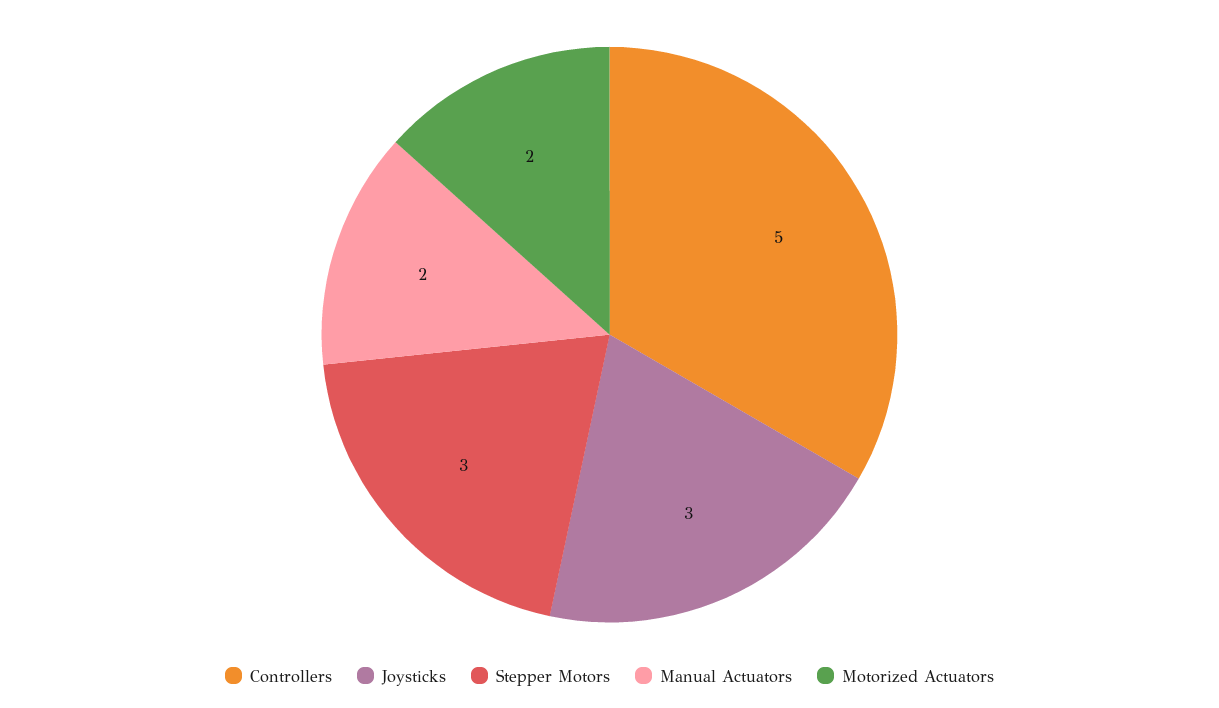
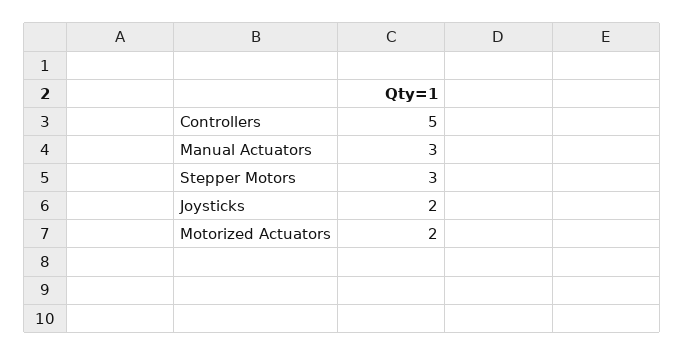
Joysticks: 3 -> 2
Manual Actuators: 2 -> 3

